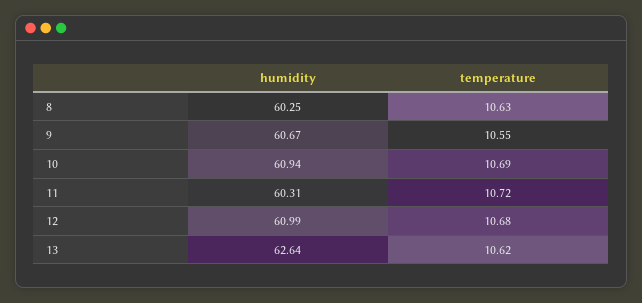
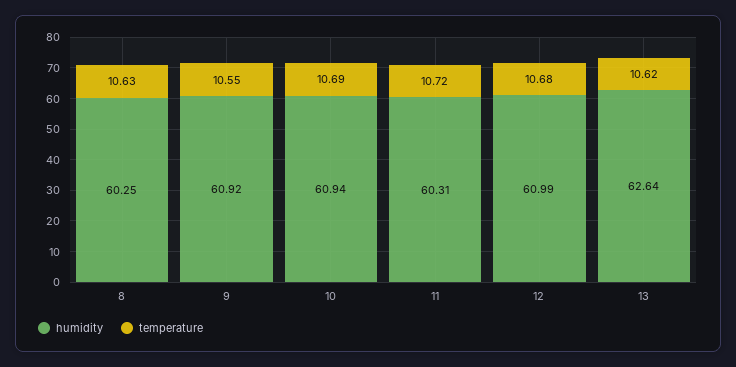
humidity, 9: 60.67 -> 60.92

